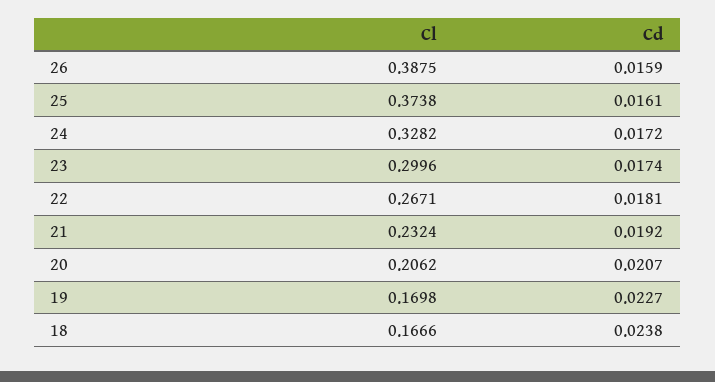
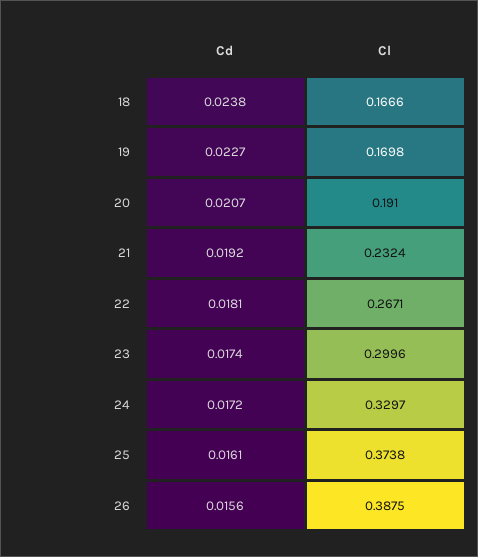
Cd, 26: 0.0159 -> 0.0156
Cl, 24: 0.3282 -> 0.3297
Cl, 20: 0.2062 -> 0.191

